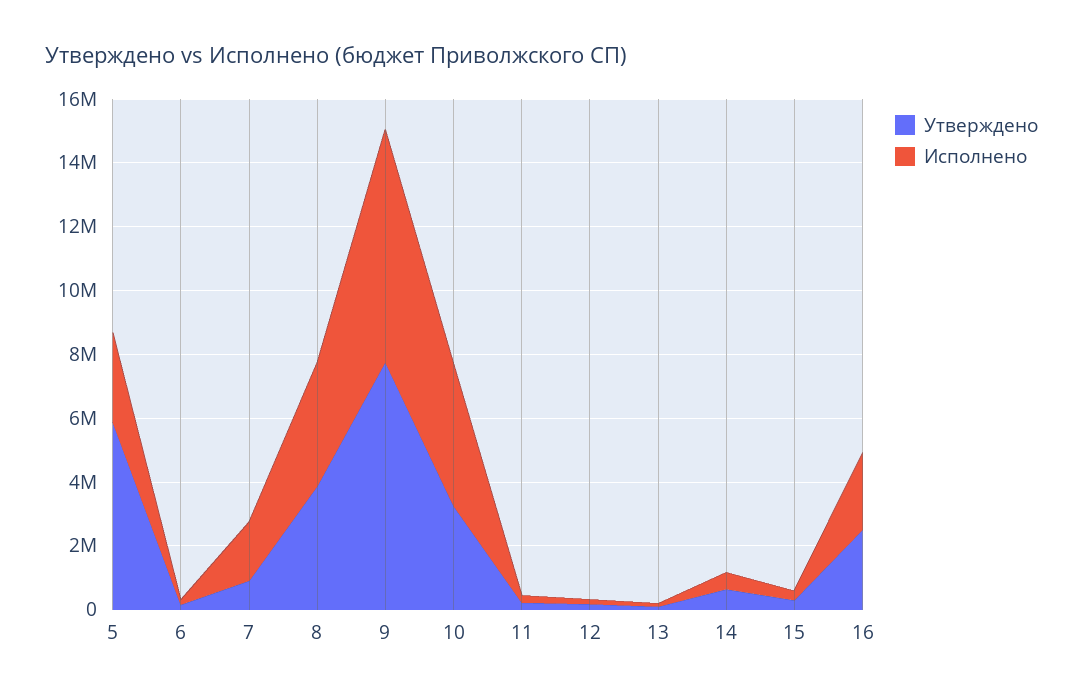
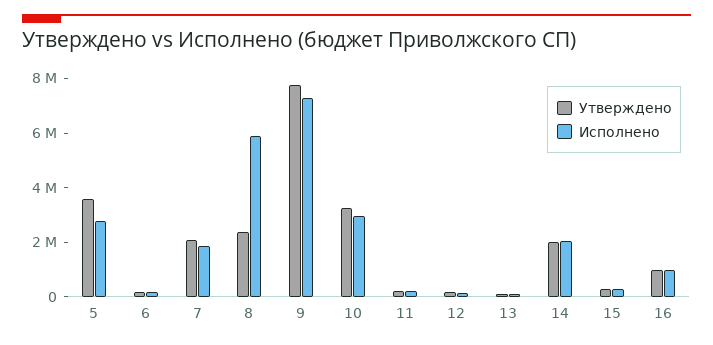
Утверждено, 5: 6000000 -> 3500000
Утверждено, 7: 1000000 -> 2000000
Утверждено, 8: 4000000 -> 2500000
Исполнено, 8: 4000000 -> 6000000
Исполнено, 10: 4500000 -> 3000000
Утверждено, 14: 500000 -> 2000000
Исполнено, 14: 500000 -> 2000000
Утверждено, 16: 2500000 -> 1000000
Исполнено, 16: 2500000 -> 1000000

